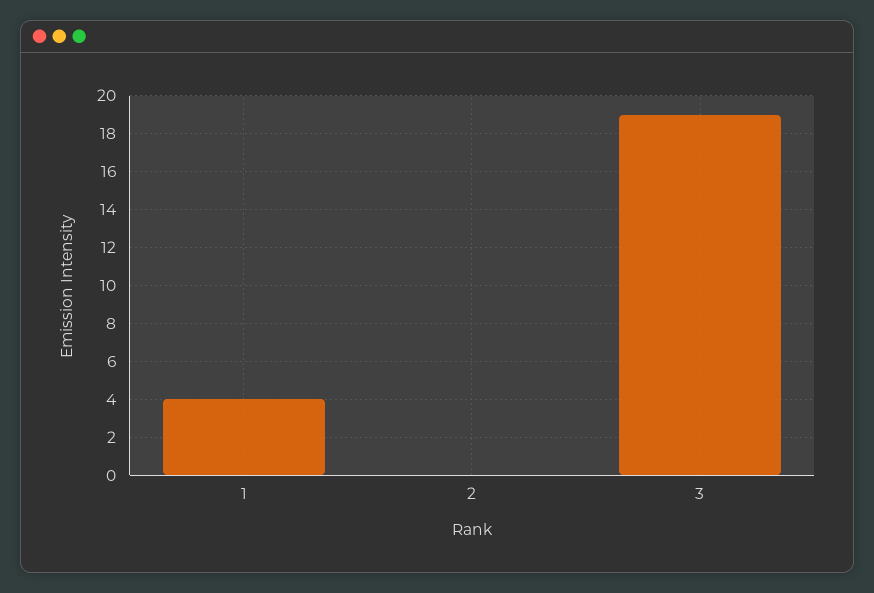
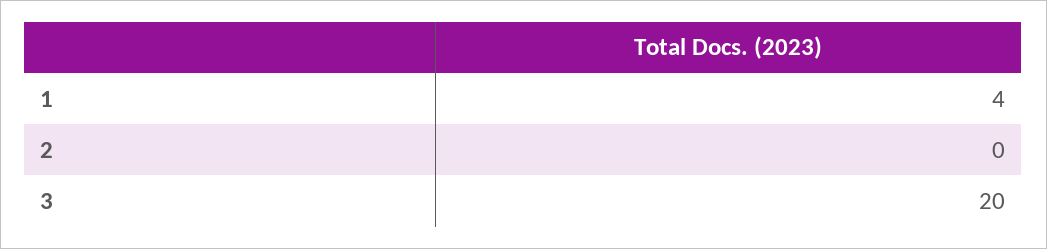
3: 19 -> 20

